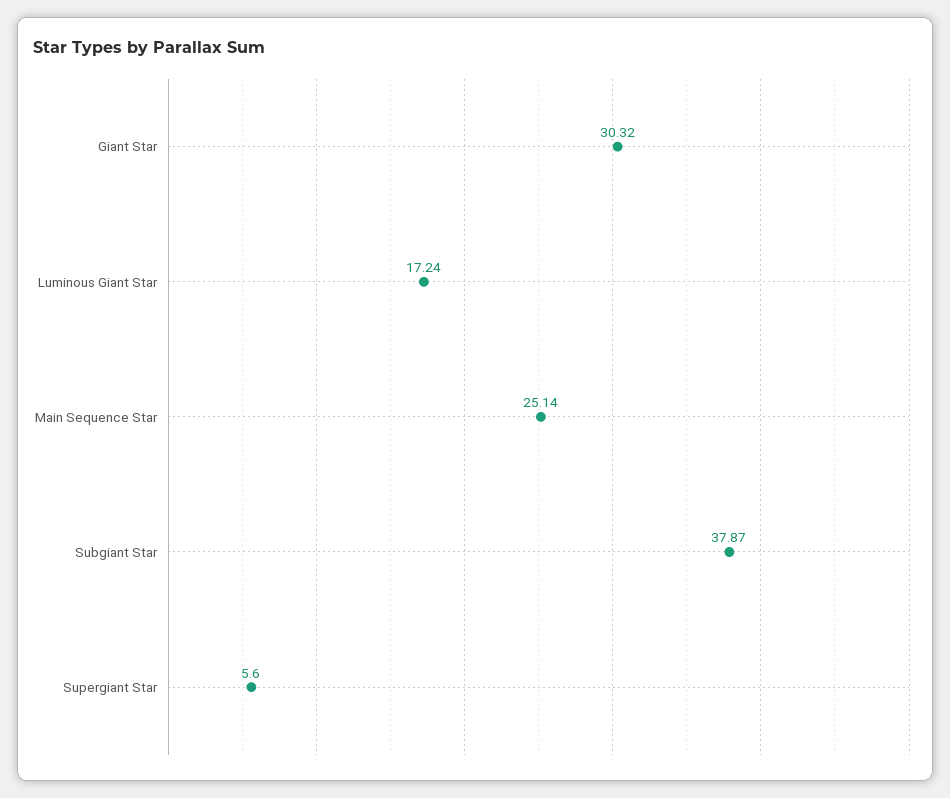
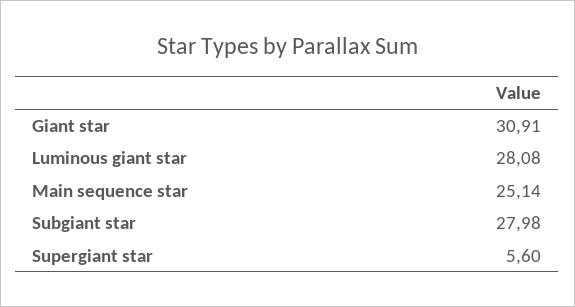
Giant Star: 30.32 -> 30.91
Luminous Giant Star: 17.24 -> 28.08
Subgiant Star: 37.87 -> 27.98

